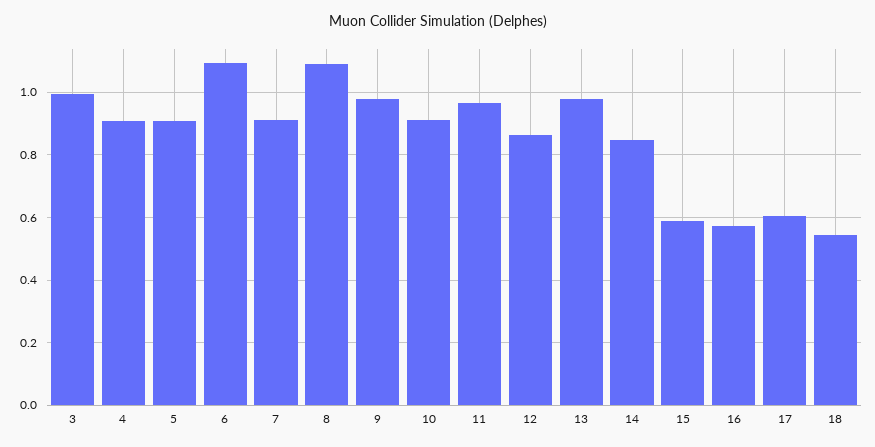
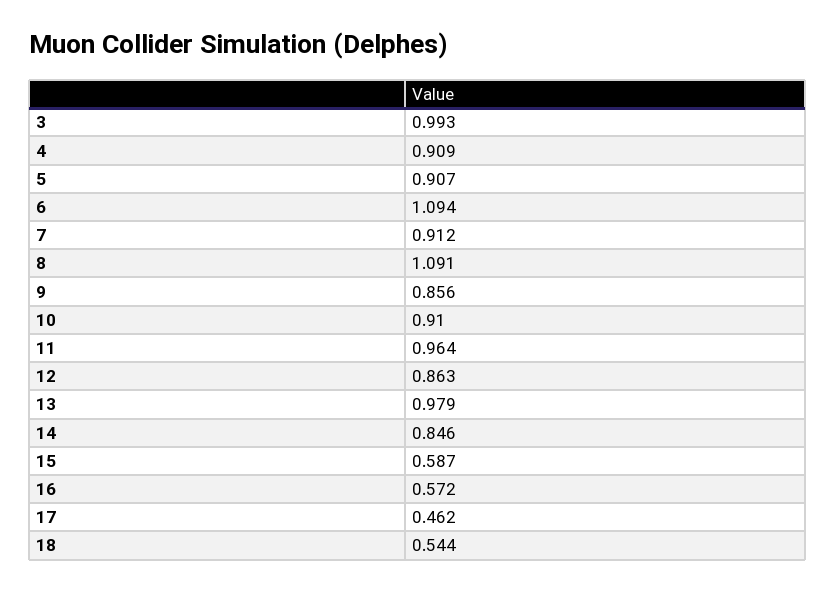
9: 0.98 -> 0.856
17: 0.6 -> 0.462

